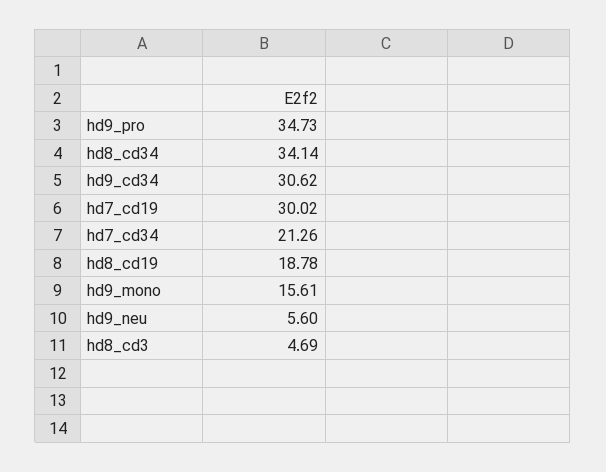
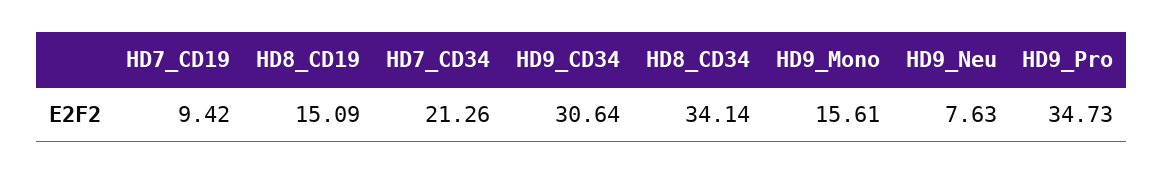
hd9_cd34: 30.62 -> 30.64
hd7_cd19: 30.02 -> 9.42
hd8_cd19: 18.78 -> 15.09
hd9_neu: 5.6 -> 7.63
hd8_cd3: 4.69 -> none

